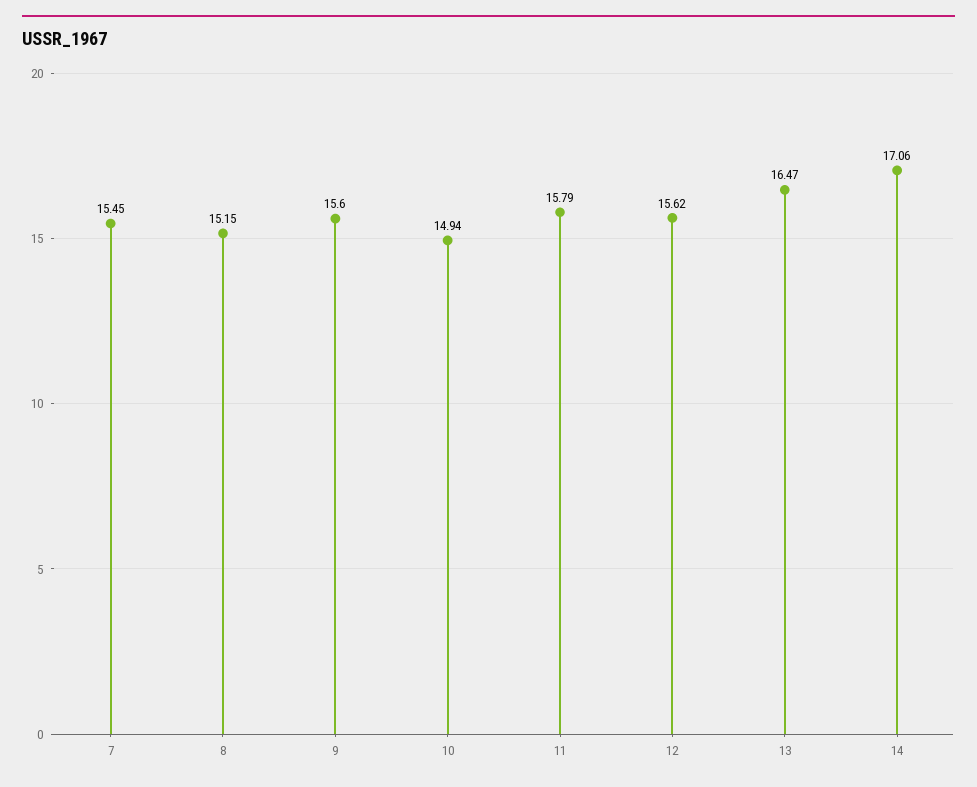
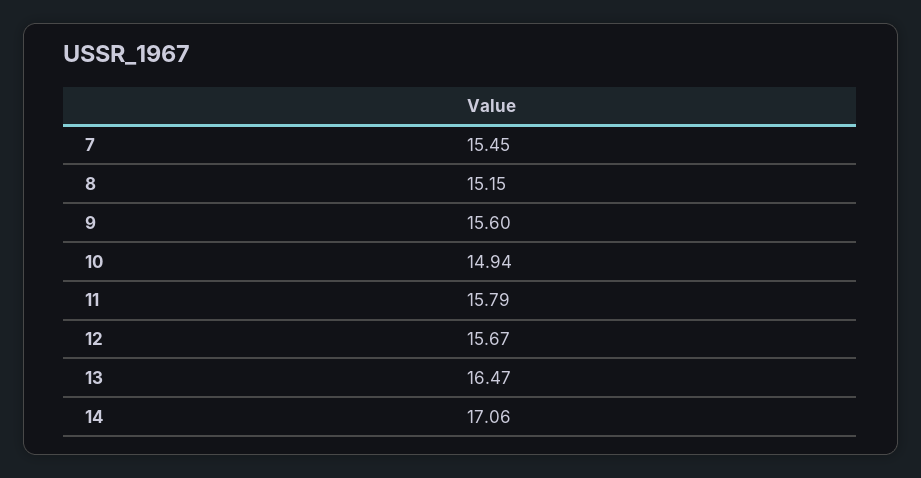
12: 15.62 -> 15.67

